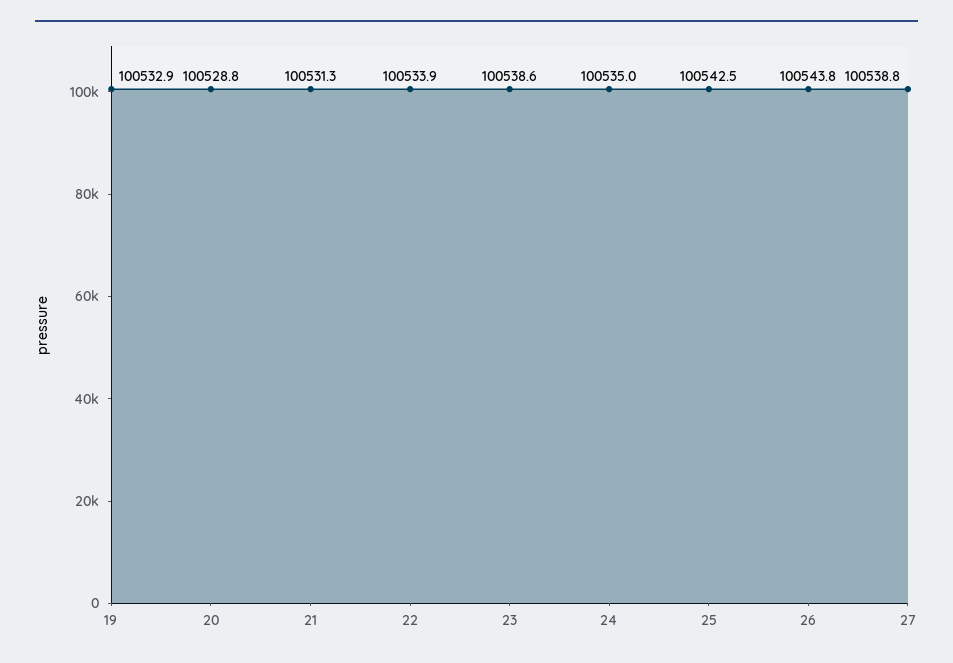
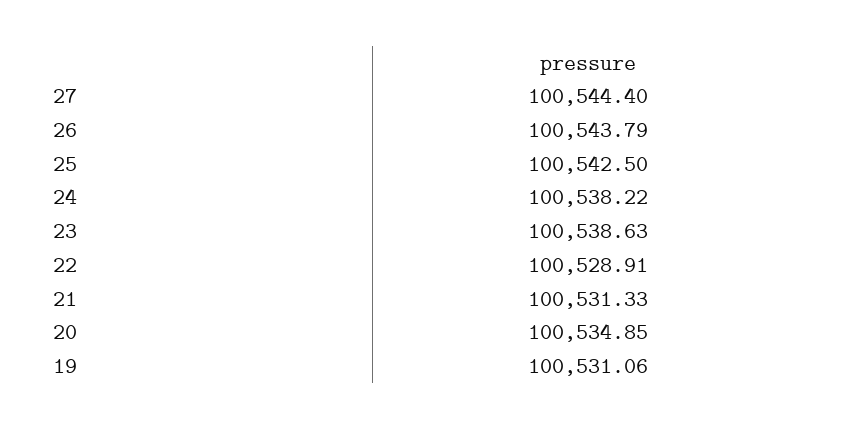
19: 100532.9 -> 100531.06
20: 100528.8 -> 100534.85
22: 100533.9 -> 100528.91
24: 100535 -> 100538.22
27: 100538.8 -> 100544.4

